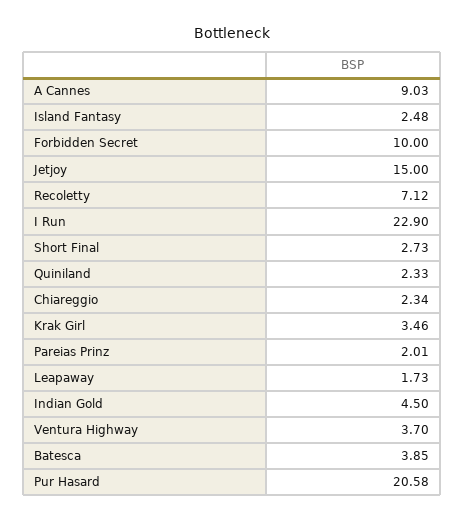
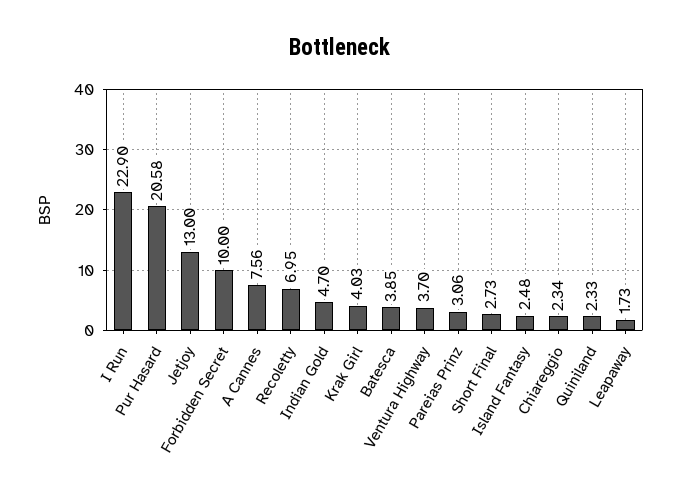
A Cannes: 9.03 -> 7.56
Jetjoy: 15 -> 13
Recoletty: 7.12 -> 6.95
Krak Girl: 3.46 -> 4.03
Pareias Prinz: 2.01 -> 3.06
Indian Gold: 4.5 -> 4.7

